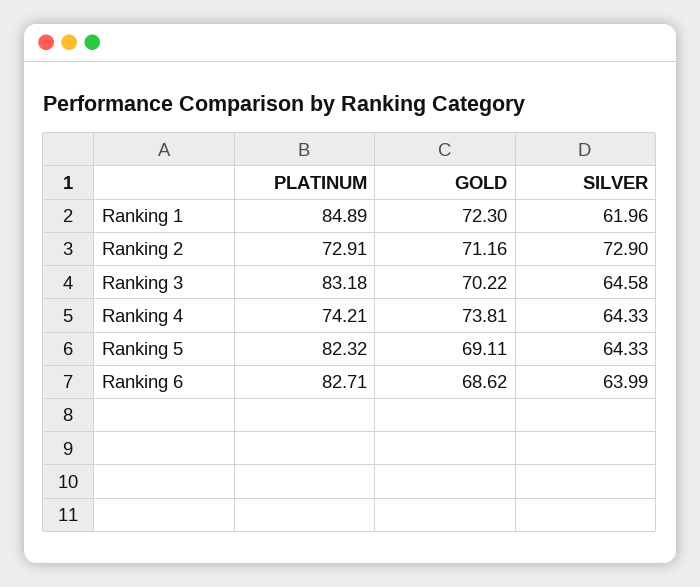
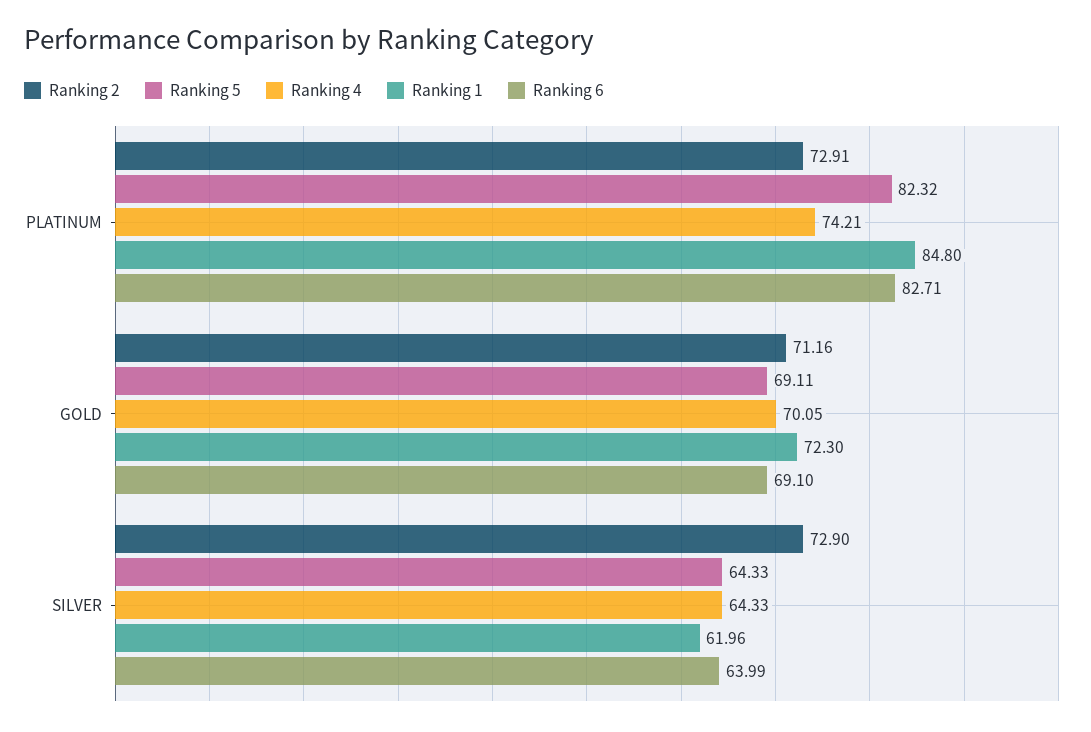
Ranking 1, PLATINUM: 84.89 -> 84.8
Ranking 3, PLATINUM: 83.18 -> none
Ranking 3, GOLD: 70.22 -> none
Ranking 3, SILVER: 64.58 -> none
Ranking 4, GOLD: 73.81 -> 70.05
Ranking 6, GOLD: 68.62 -> 69.1

